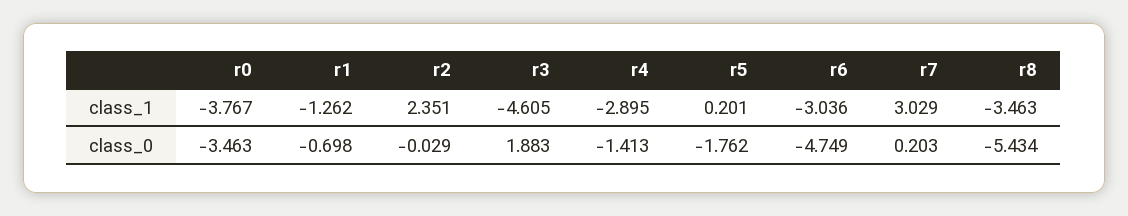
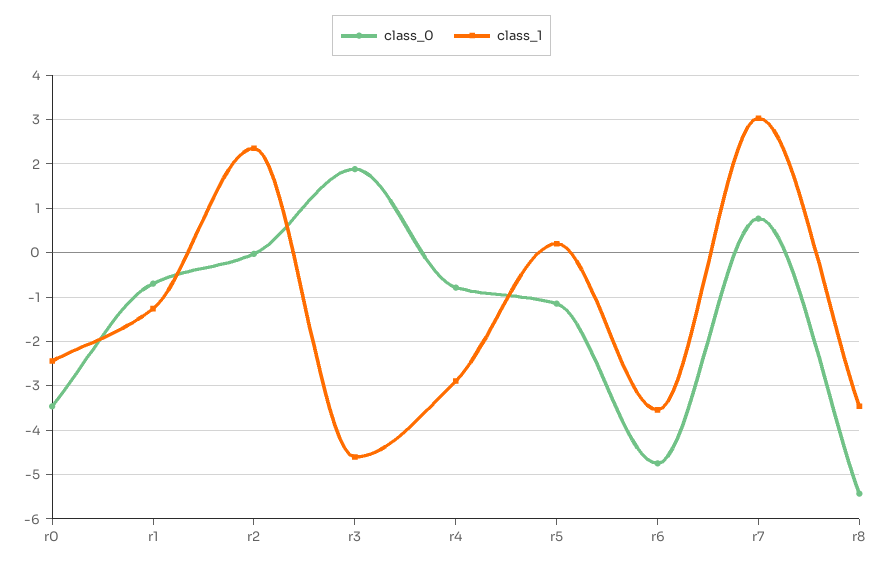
class_1, r0: -3.767 -> -2.4
class_1, r6: -3.036 -> -3.6
class_0, r4: -1.413 -> -0.8
class_0, r5: -1.762 -> -1.2
class_0, r7: 0.203 -> 0.8

